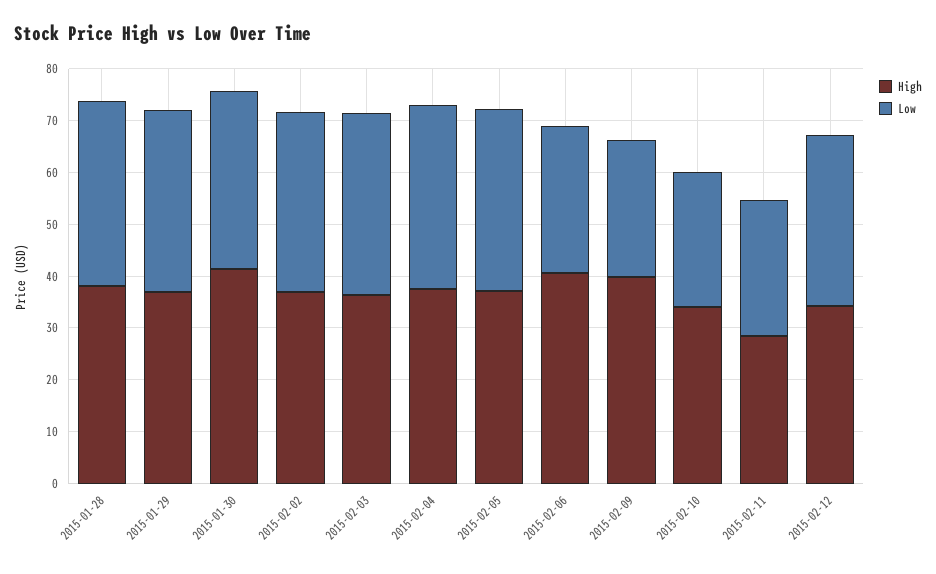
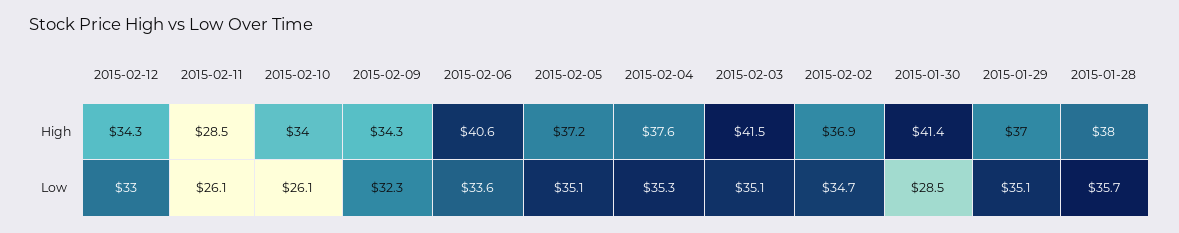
Low, 2015-01-30: 34 -> 28.5
High, 2015-02-03: 36 -> 41.5
Low, 2015-02-06: 28 -> 33.6
High, 2015-02-09: 40 -> 34.3
Low, 2015-02-09: 26 -> 32.3

